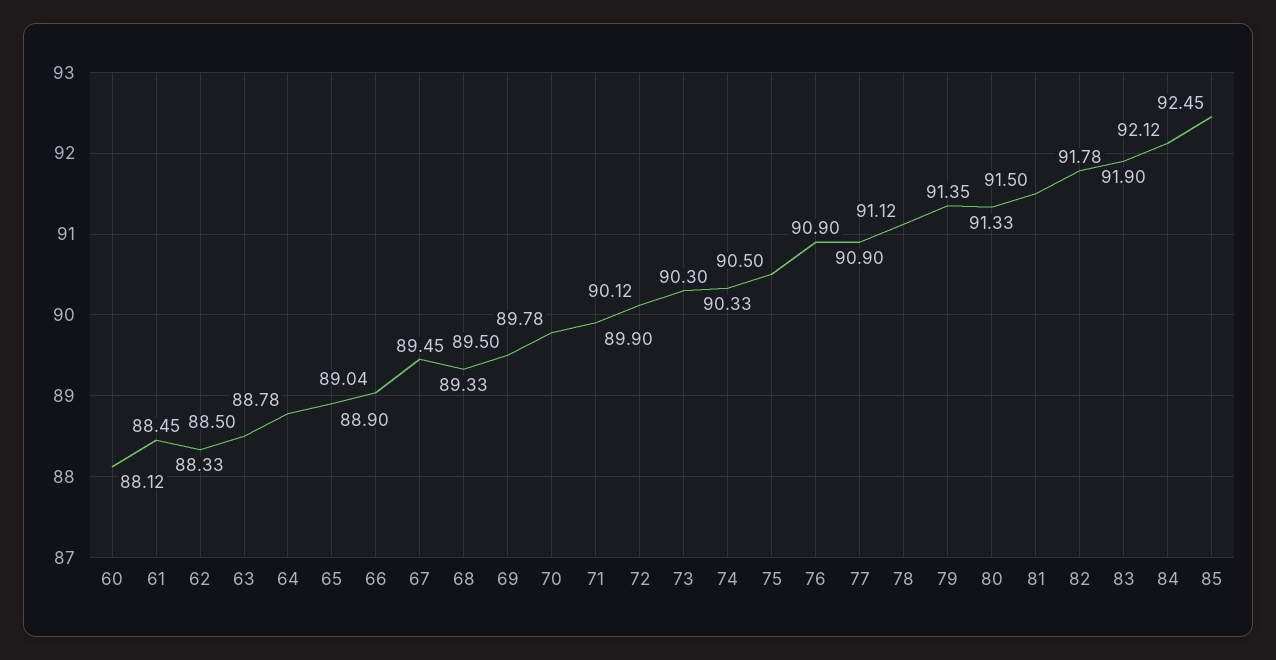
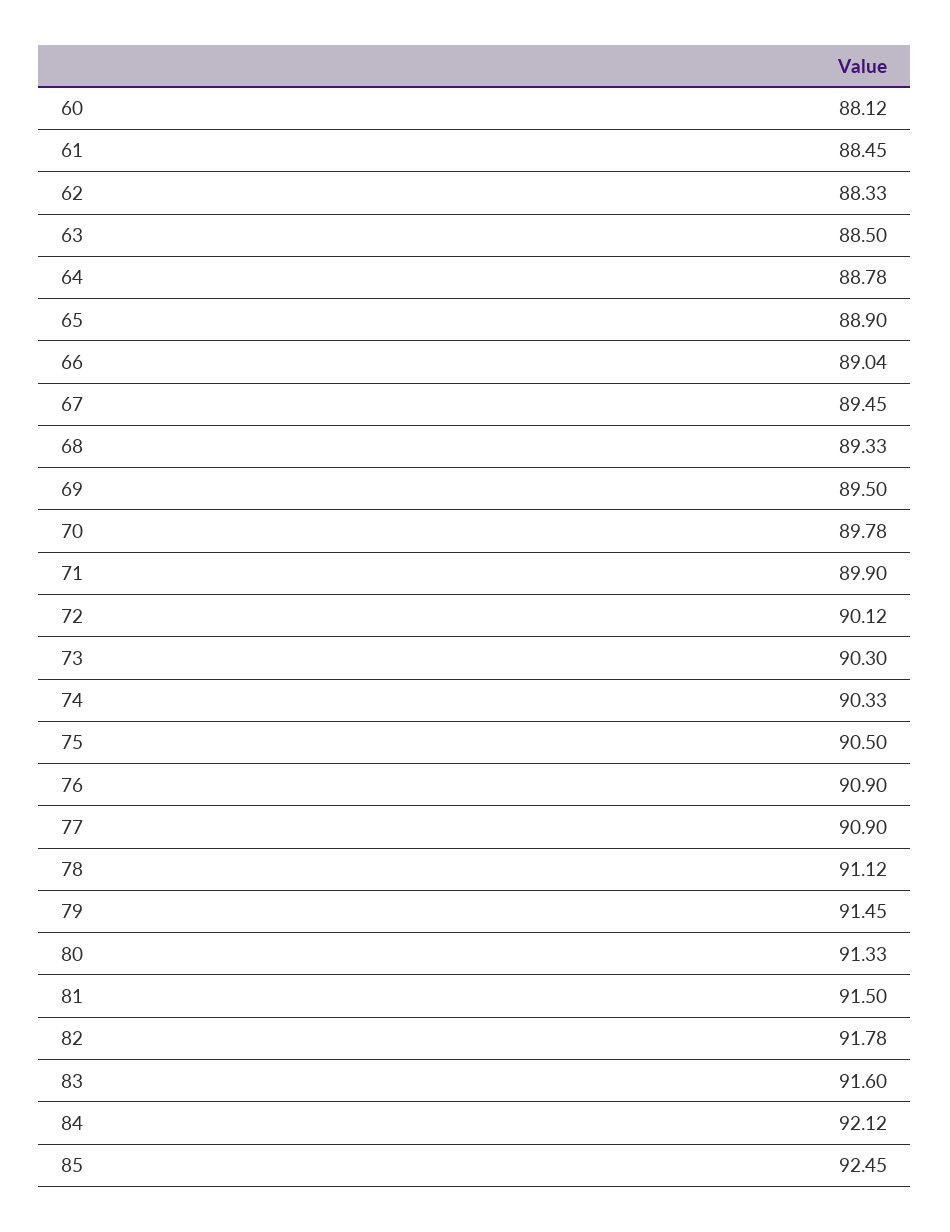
79: 91.35 -> 91.45
83: 91.9 -> 91.6

